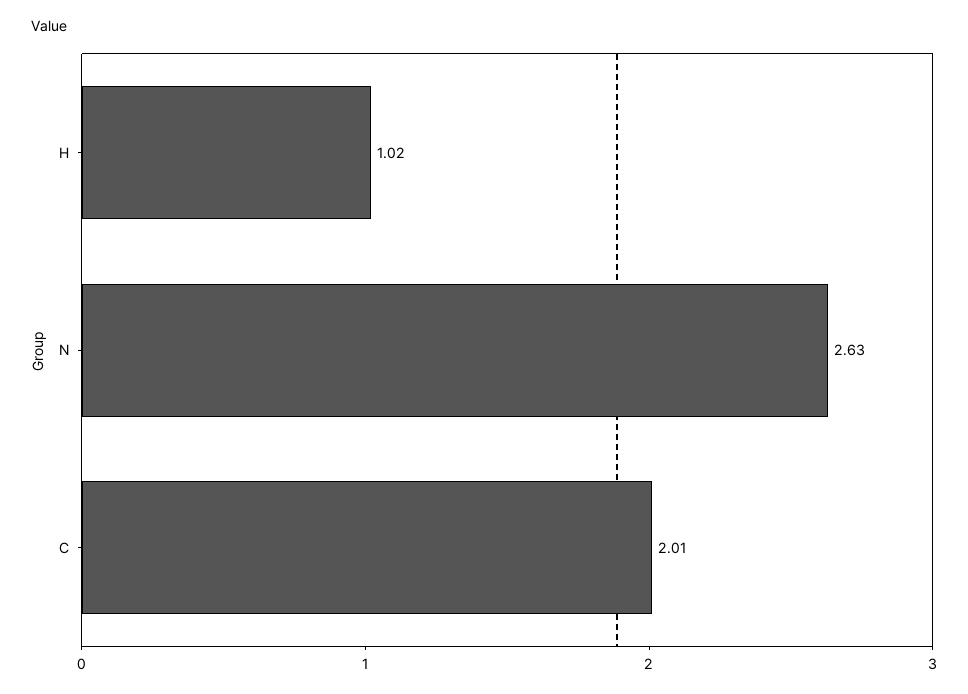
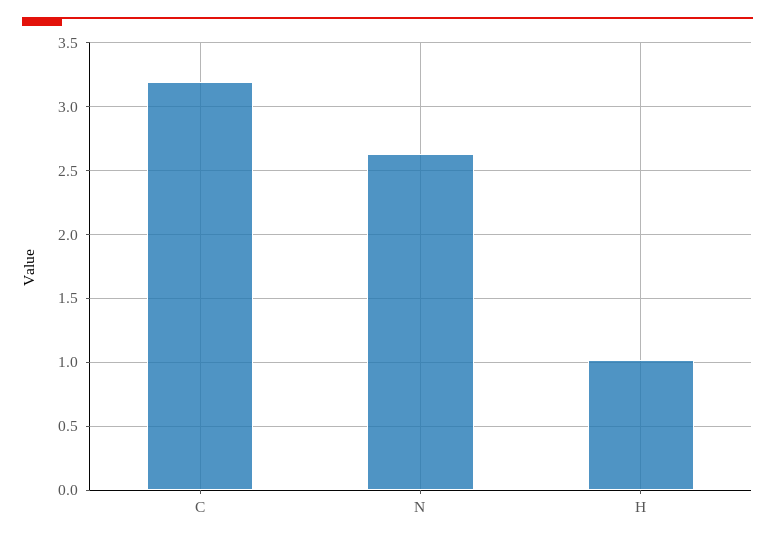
C: 2.01 -> 3.2

